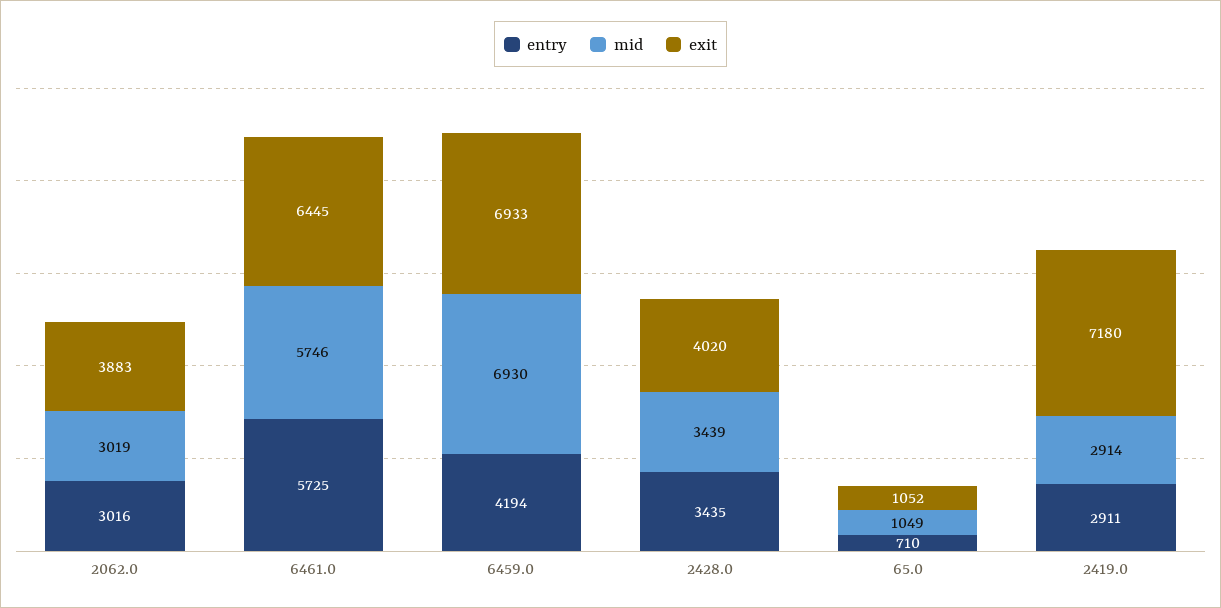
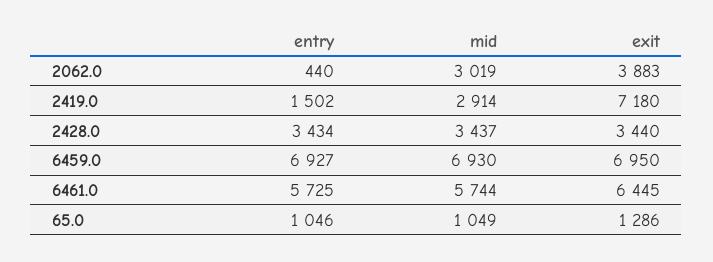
entry, 2062.0: 3016 -> 440
mid, 6461.0: 5746 -> 5744
entry, 6459.0: 4194 -> 6927
exit, 6459.0: 6933 -> 6950
entry, 2428.0: 3435 -> 3434
mid, 2428.0: 3439 -> 3437
exit, 2428.0: 4020 -> 3440
entry, 65.0: 710 -> 1046
exit, 65.0: 1052 -> 1286
entry, 2419.0: 2911 -> 1502

